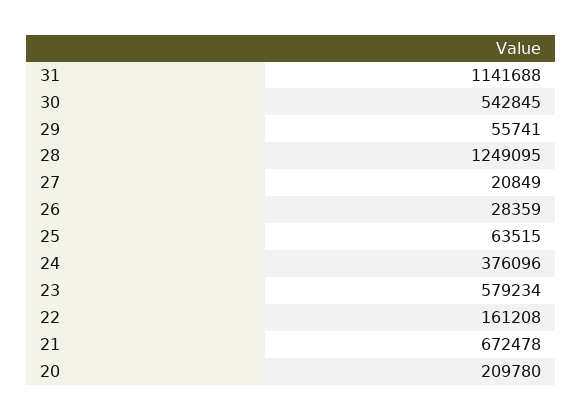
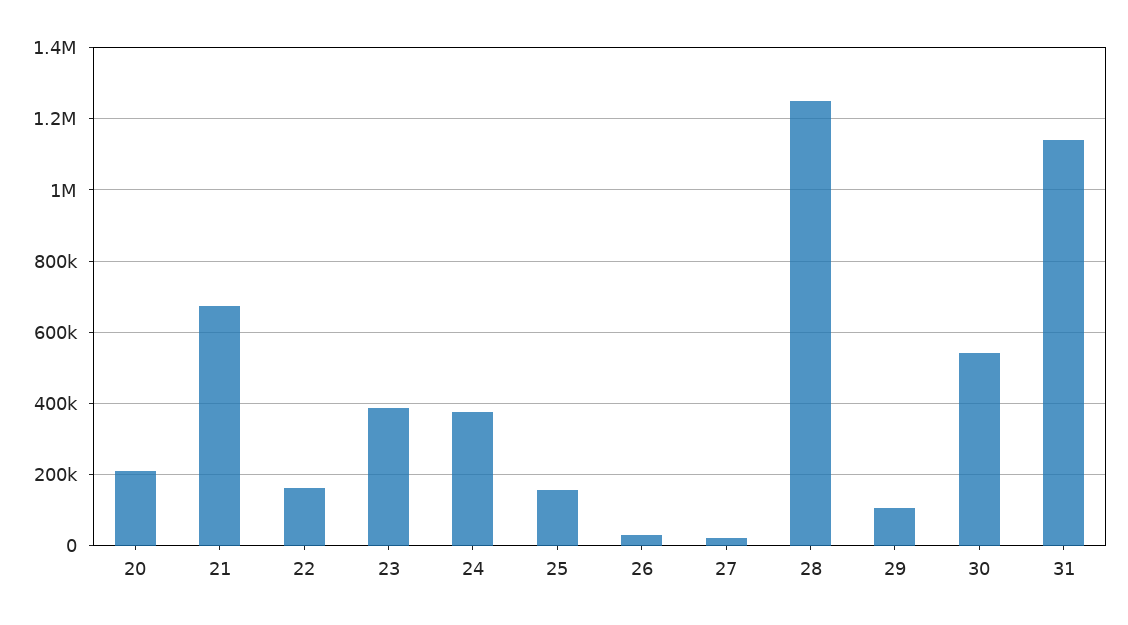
29: 55741 -> 100000
25: 63515 -> 160000
23: 579234 -> 380000

